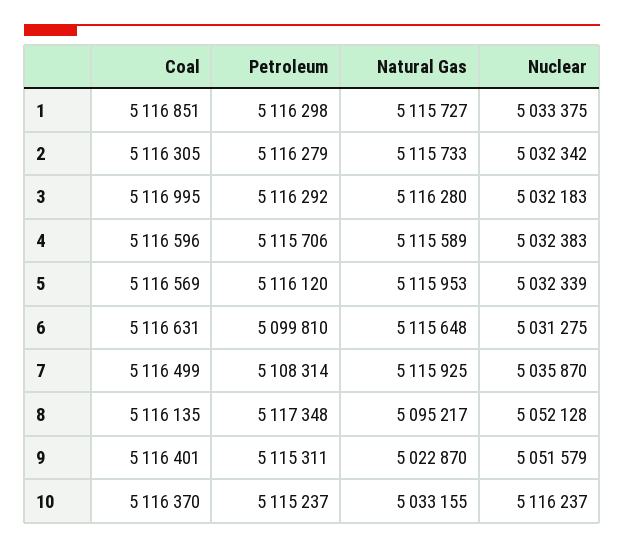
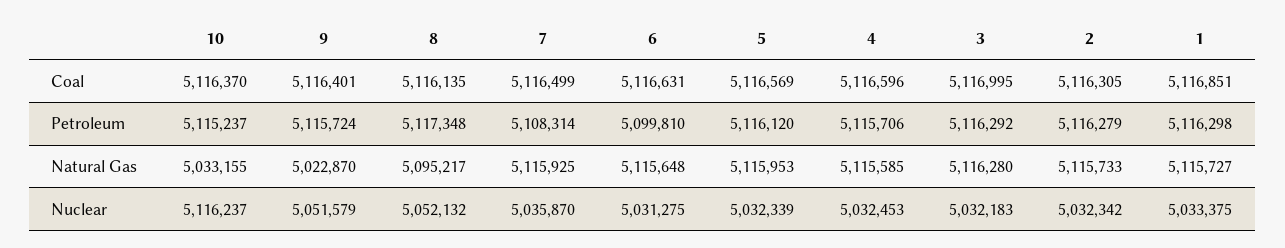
Natural Gas, 4: 5115589 -> 5115585
Nuclear, 4: 5032383 -> 5032453
Nuclear, 8: 5052128 -> 5052132
Petroleum, 9: 5115311 -> 5115724

